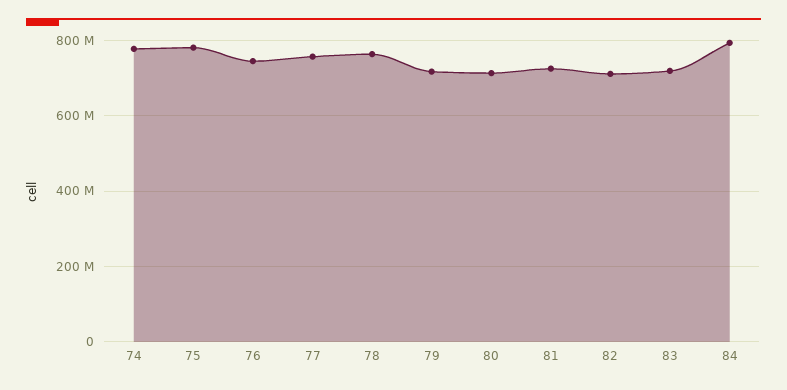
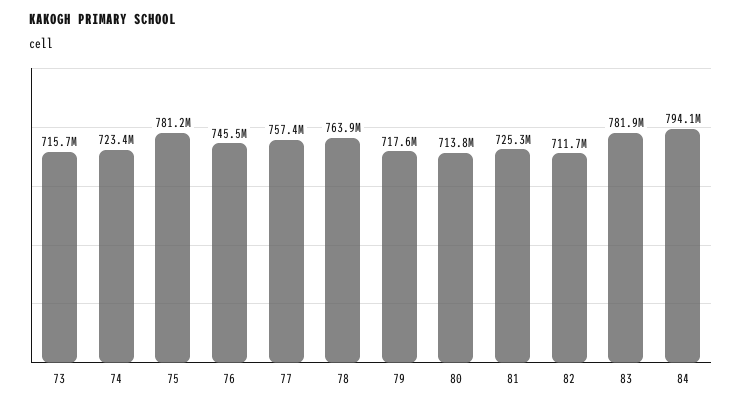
74: 780000000 -> 723400000
83: 720000000 -> 781900000
73: none -> 715700000

